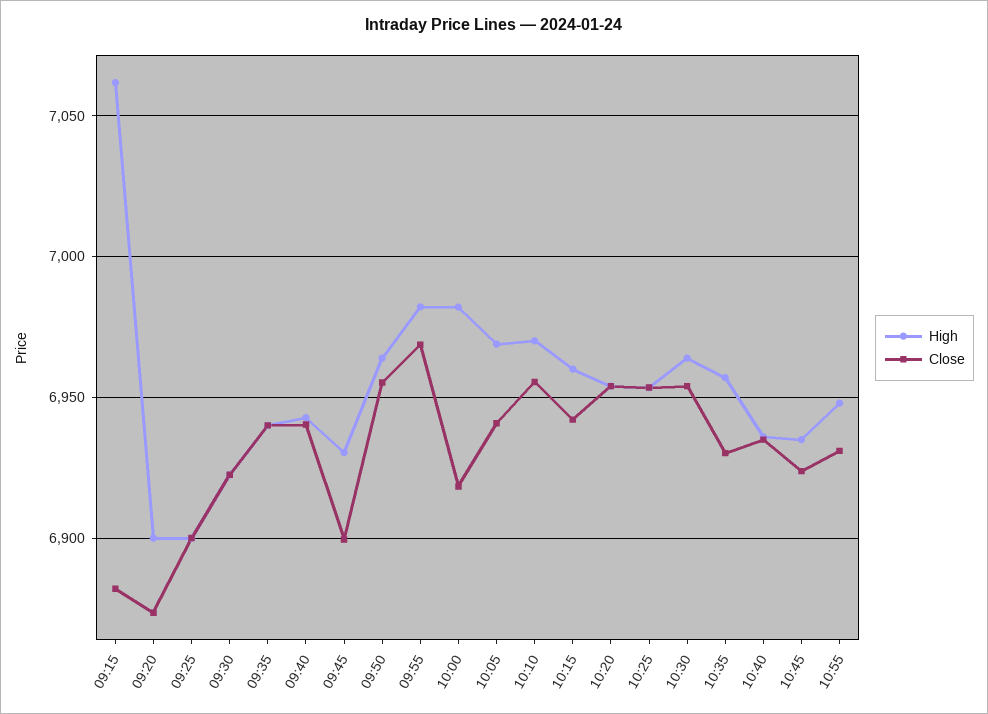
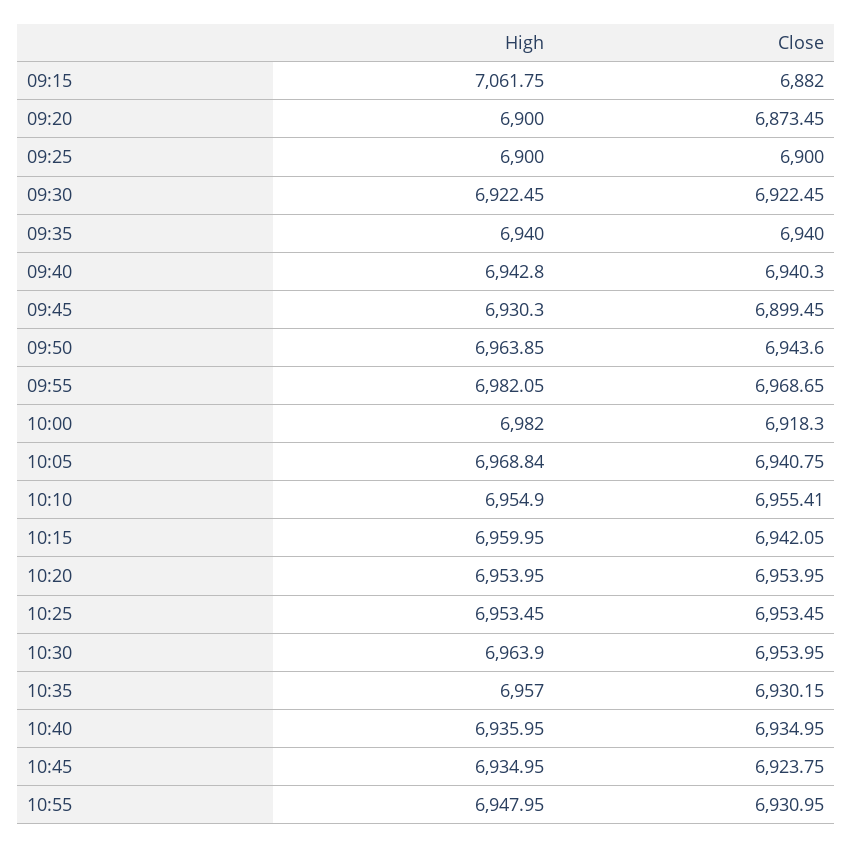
Close, 09:50: 6955 -> 6943.6
High, 10:10: 6970 -> 6954.9

